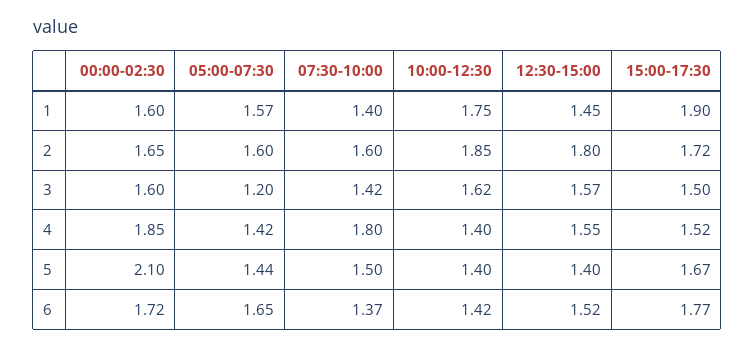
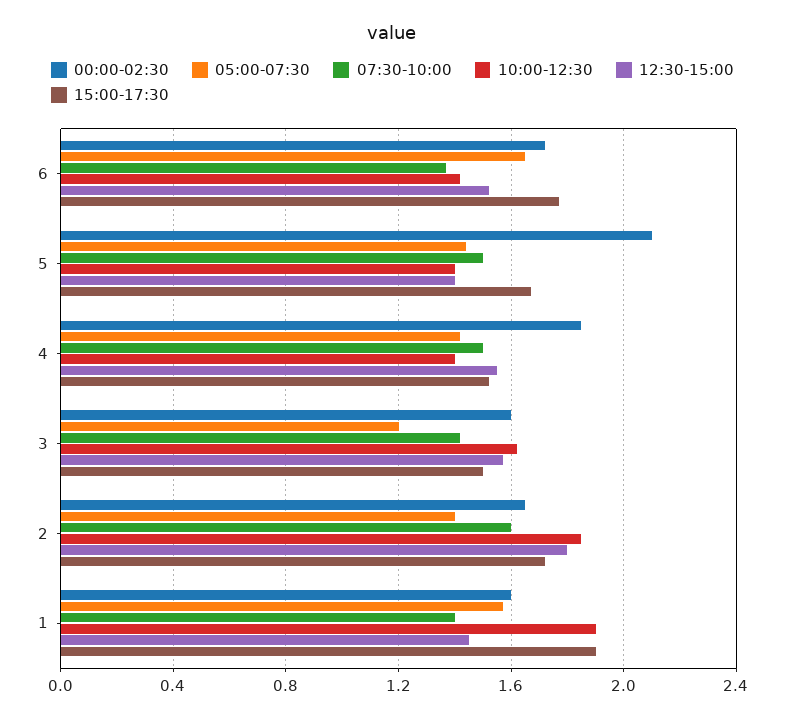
10:00-12:30, 1: 1.75 -> 1.9
05:00-07:30, 2: 1.6 -> 1.4
07:30-10:00, 4: 1.8 -> 1.5

